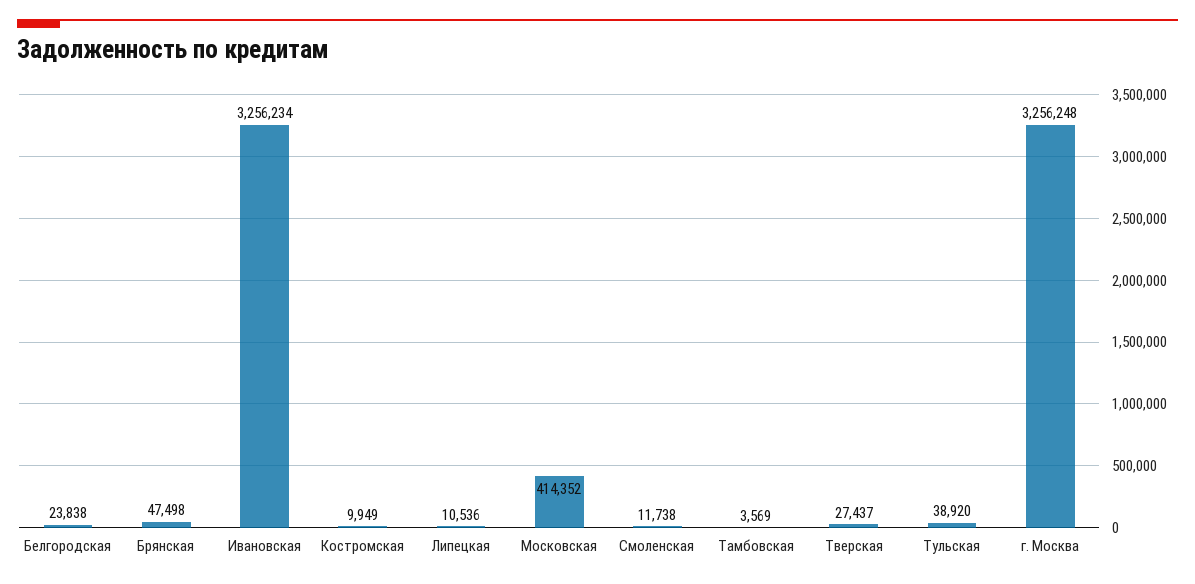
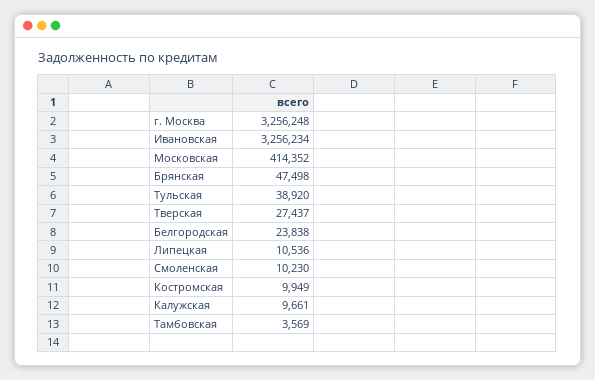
Смоленская: 11738 -> 10230
Калужская: none -> 9661

